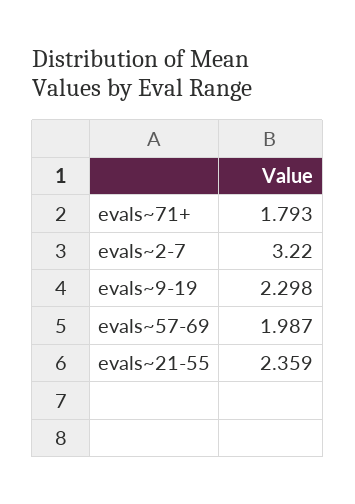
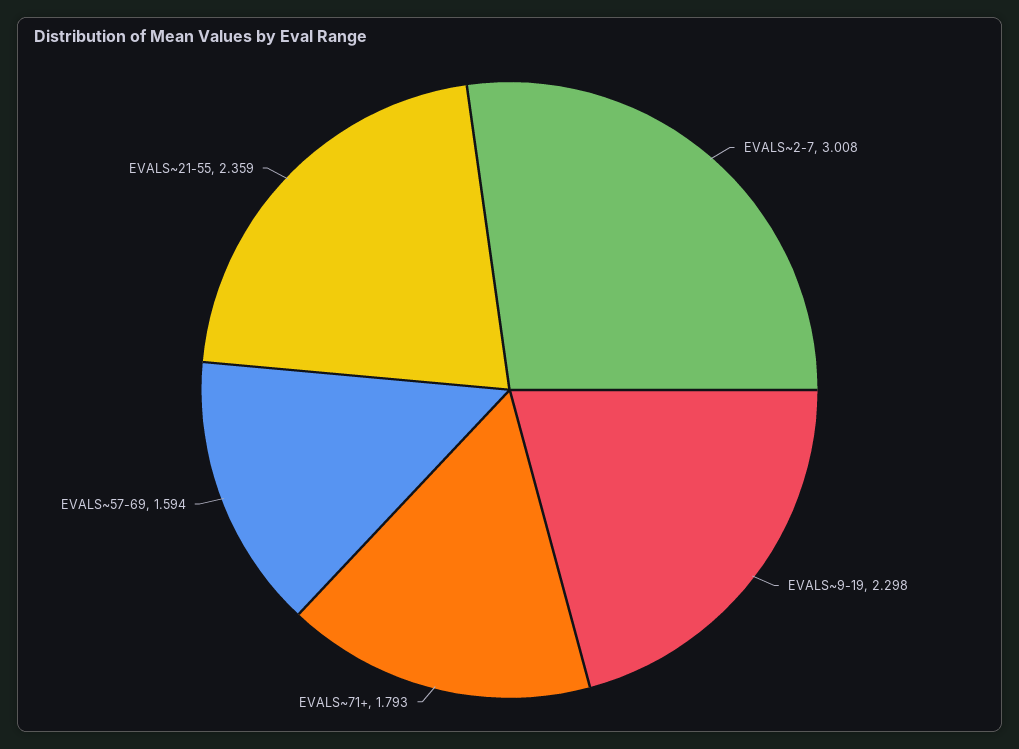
evals~2-7: 3.22 -> 3.008
evals~57-69: 1.987 -> 1.594

